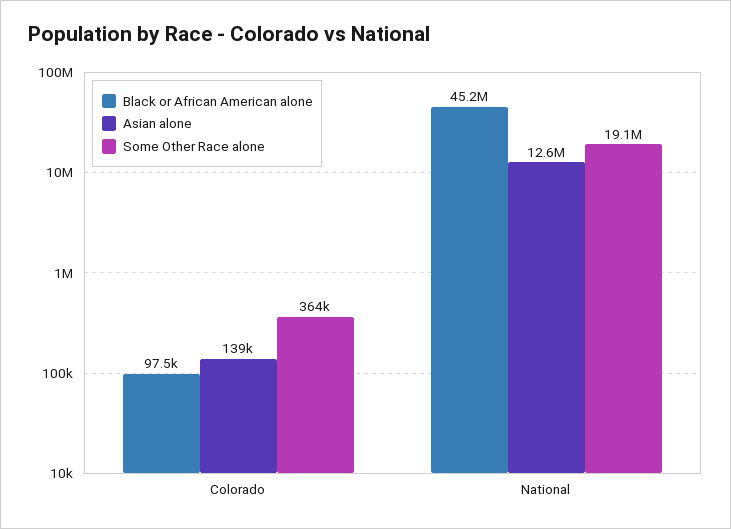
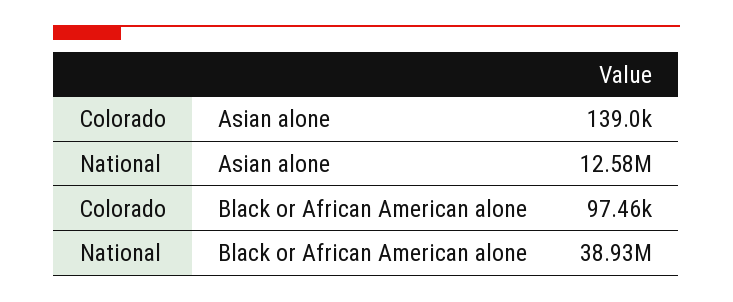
Some Other Race alone, Colorado: 364000 -> none
Black or African American alone, National: 45200000 -> 38930000
Some Other Race alone, National: 19100000 -> none

